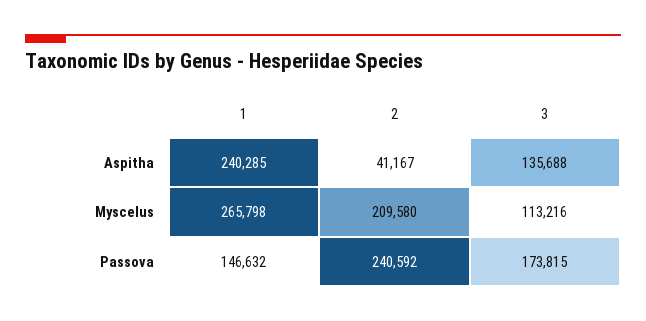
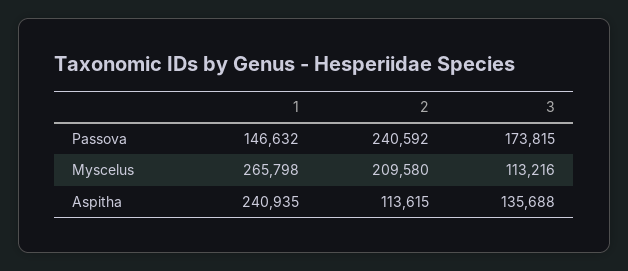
1, Aspitha: 240285 -> 240935
2, Aspitha: 41167 -> 113615

